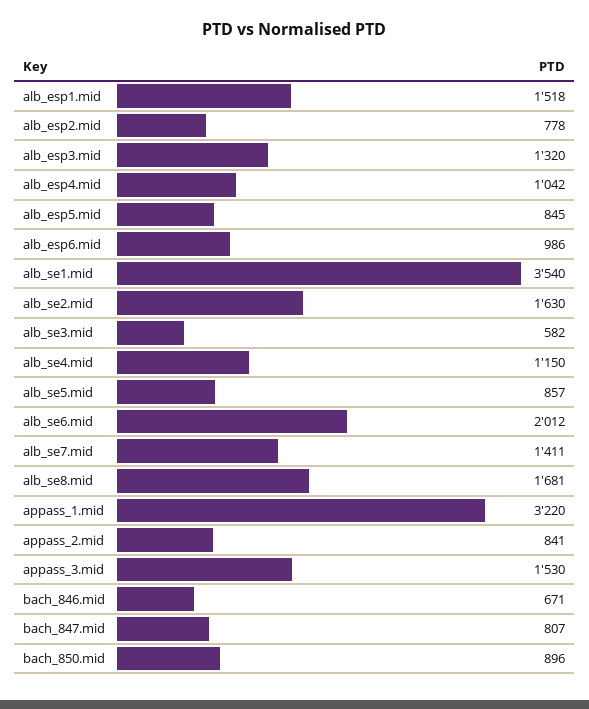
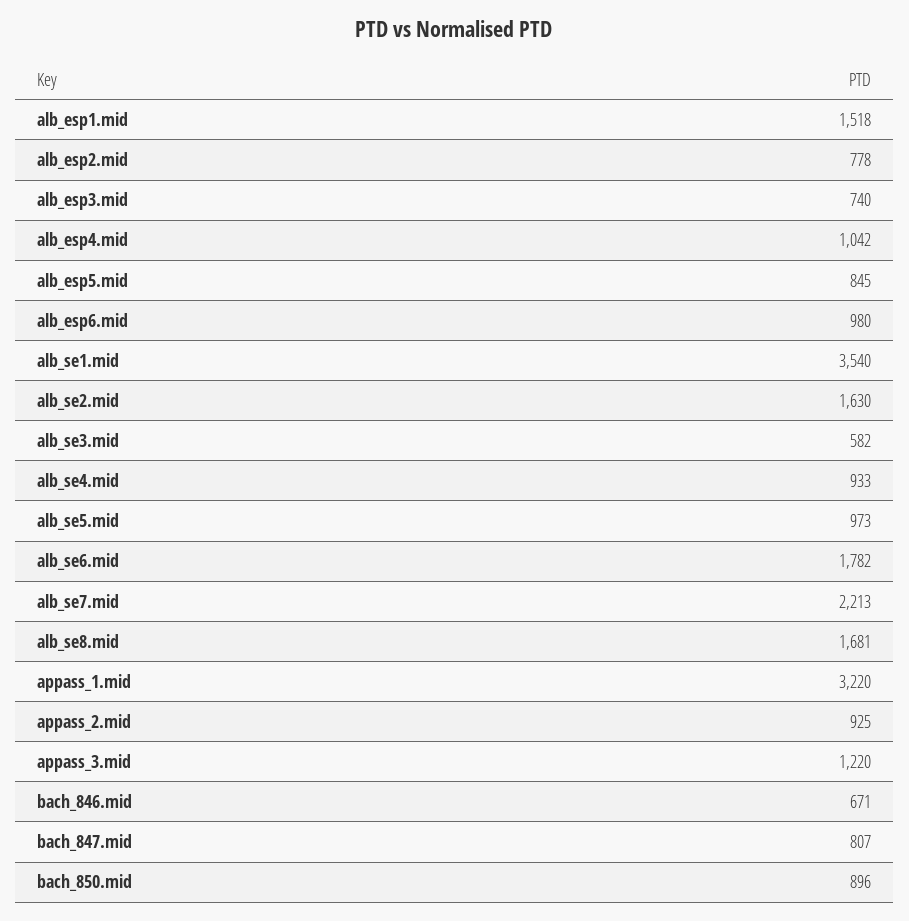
alb_esp3.mid: 1320 -> 740
alb_esp6.mid: 986 -> 980
alb_se4.mid: 1150 -> 933
alb_se5.mid: 857 -> 973
alb_se6.mid: 2012 -> 1782
alb_se7.mid: 1411 -> 2213
appass_2.mid: 841 -> 925
appass_3.mid: 1530 -> 1220

